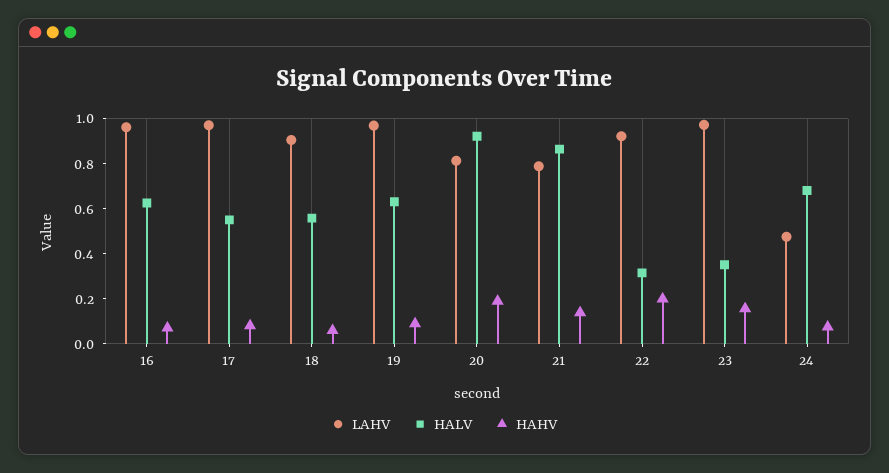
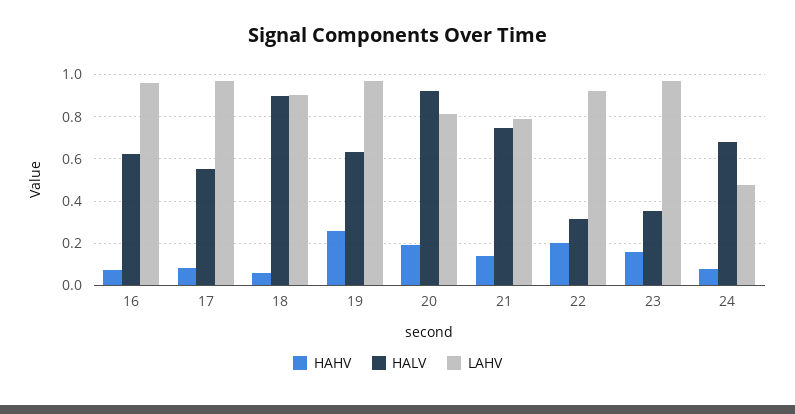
HALV, 18: 0.55 -> 0.9
HAHV, 19: 0.1 -> 0.25
HALV, 21: 0.85 -> 0.75

